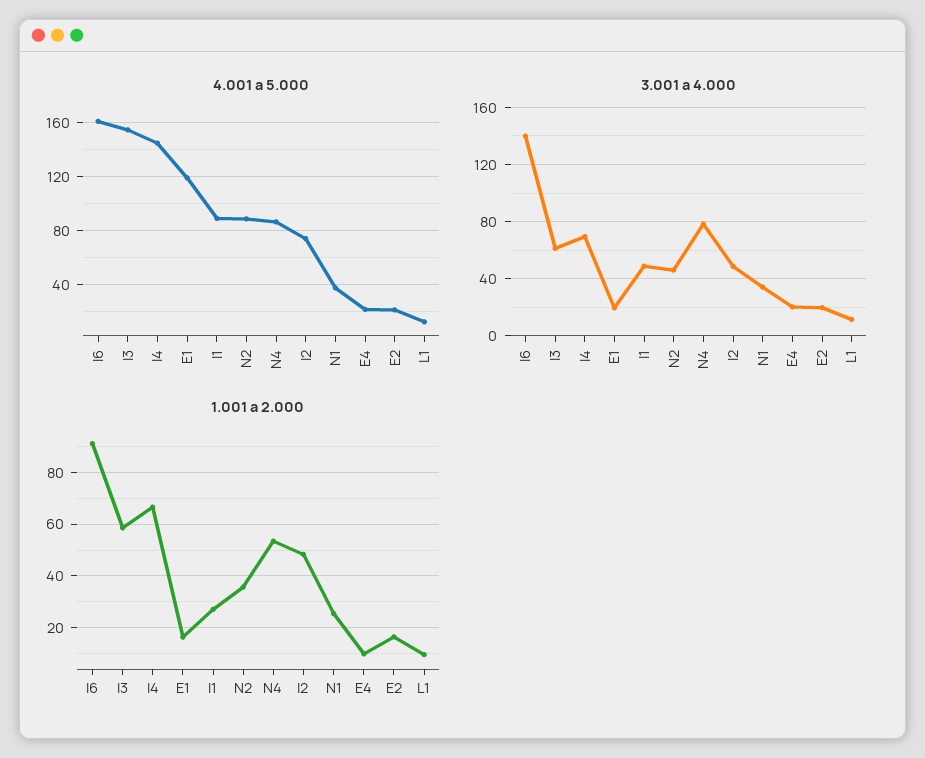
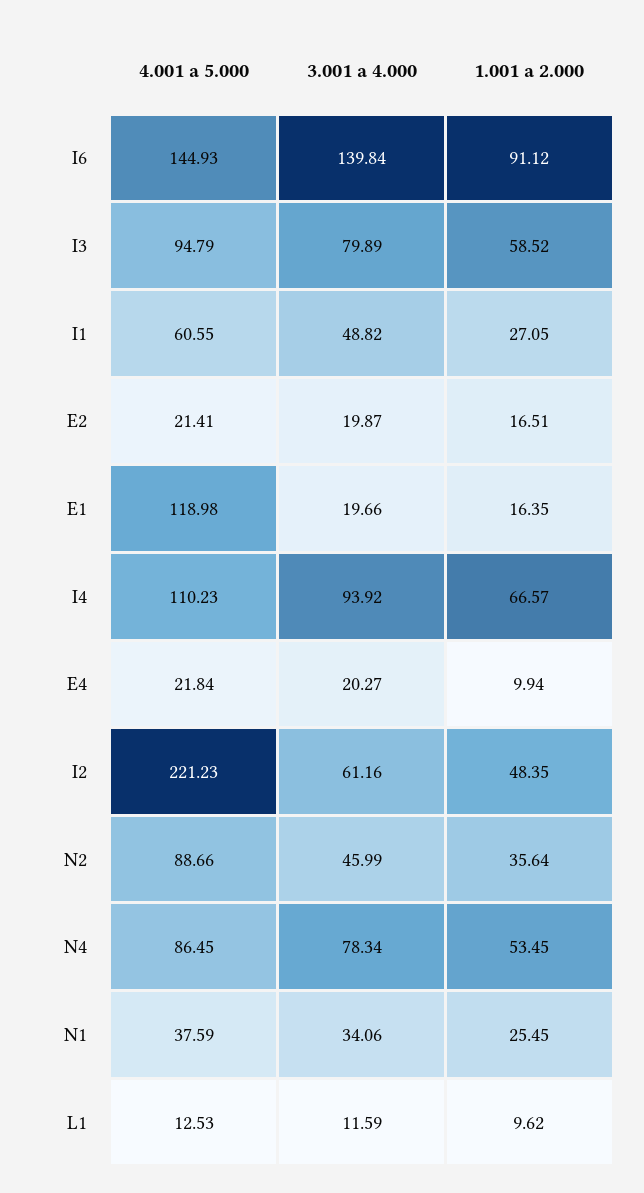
4.001 a 5.000, I6: 160 -> 144.93
4.001 a 5.000, I3: 155 -> 94.79
4.001 a 5.000, I4: 145 -> 110.23
4.001 a 5.000, I1: 90 -> 60.55
4.001 a 5.000, I2: 75 -> 221.23
3.001 a 4.000, I3: 60 -> 79.89
3.001 a 4.000, I4: 70 -> 93.92
3.001 a 4.000, I2: 50 -> 61.16

